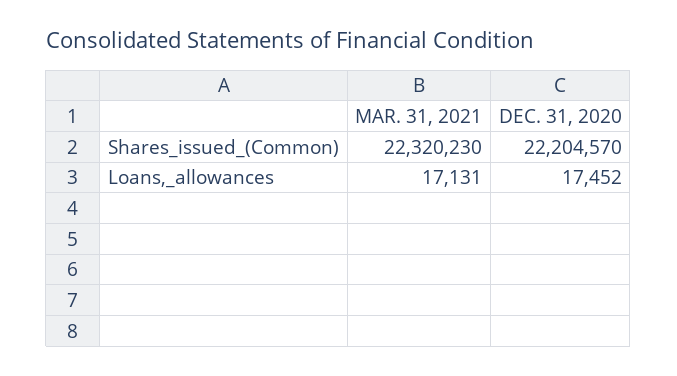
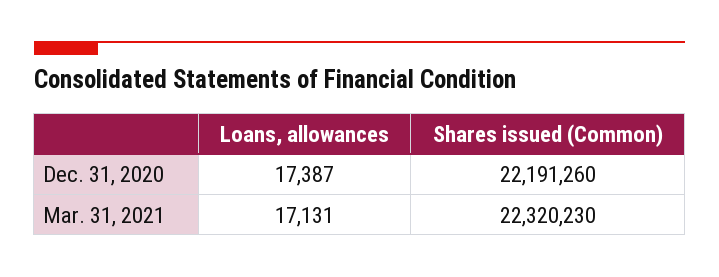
DEC. 31, 2020, Shares_issued_(Common): 22204570 -> 22191260
DEC. 31, 2020, Loans,_allowances: 17452 -> 17387

